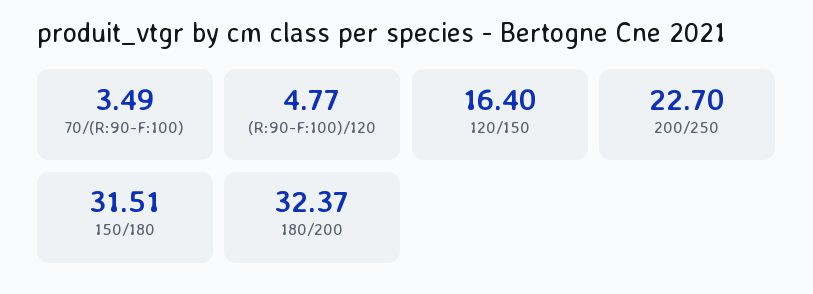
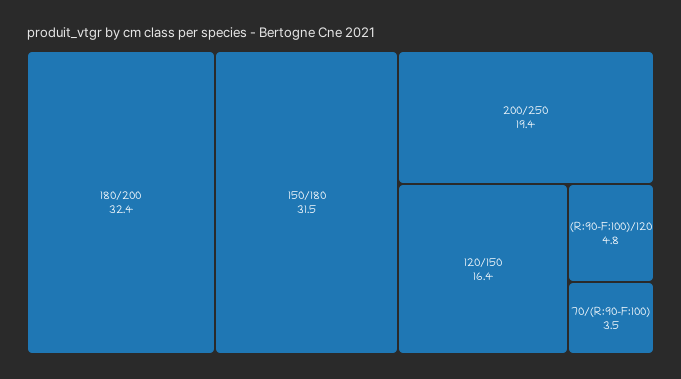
200/250: 22.7 -> 19.4

